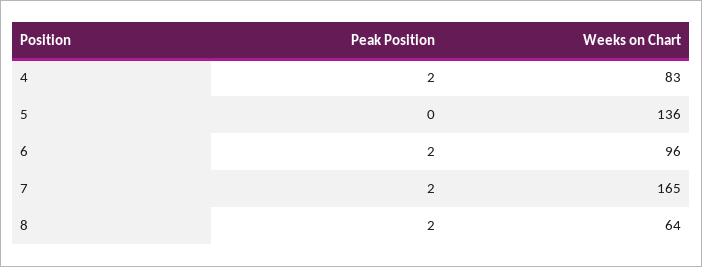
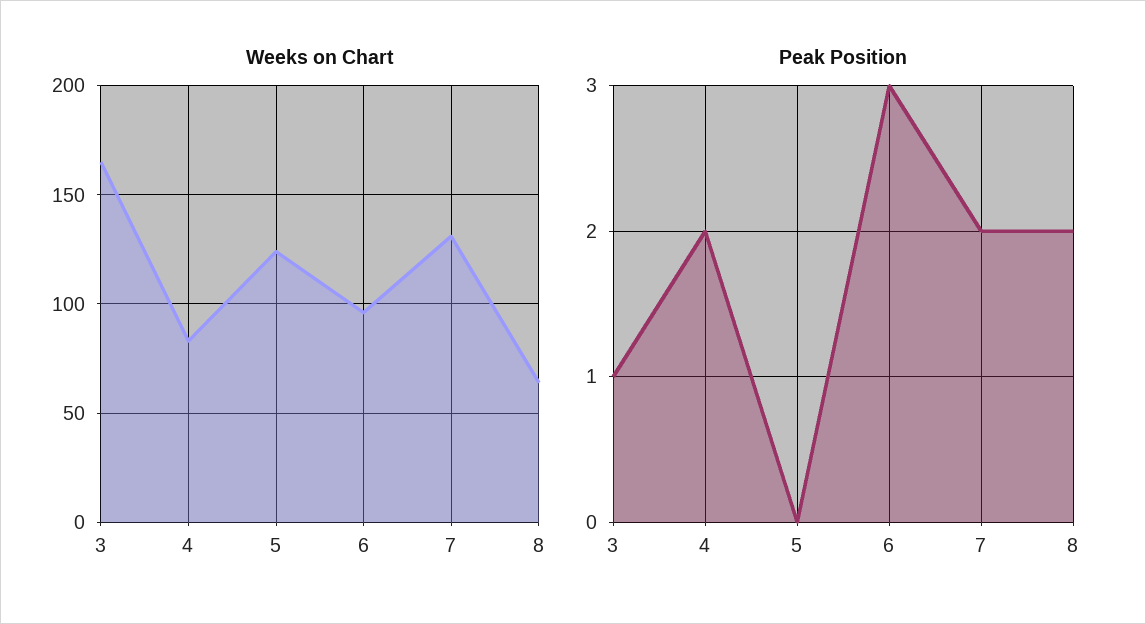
Weeks on Chart, 5: 136 -> 125
Peak Position, 6: 2 -> 3
Weeks on Chart, 7: 165 -> 130
Weeks on Chart, 3: none -> 165
Peak Position, 3: none -> 1

